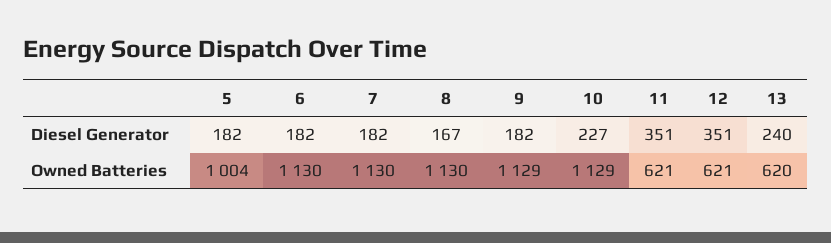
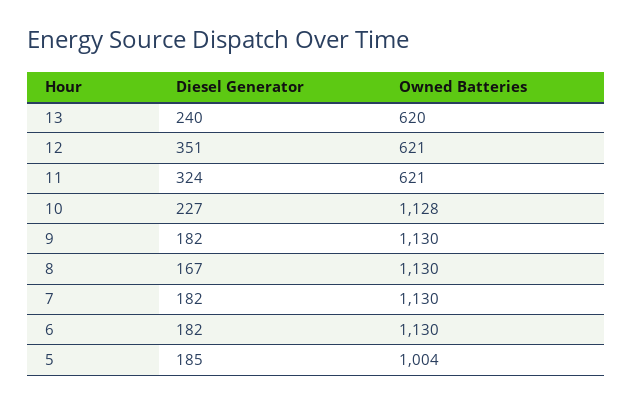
5, Diesel Generator: 182 -> 185
11, Diesel Generator: 351 -> 324
9, Owned Batteries: 1129 -> 1130
10, Owned Batteries: 1129 -> 1128

